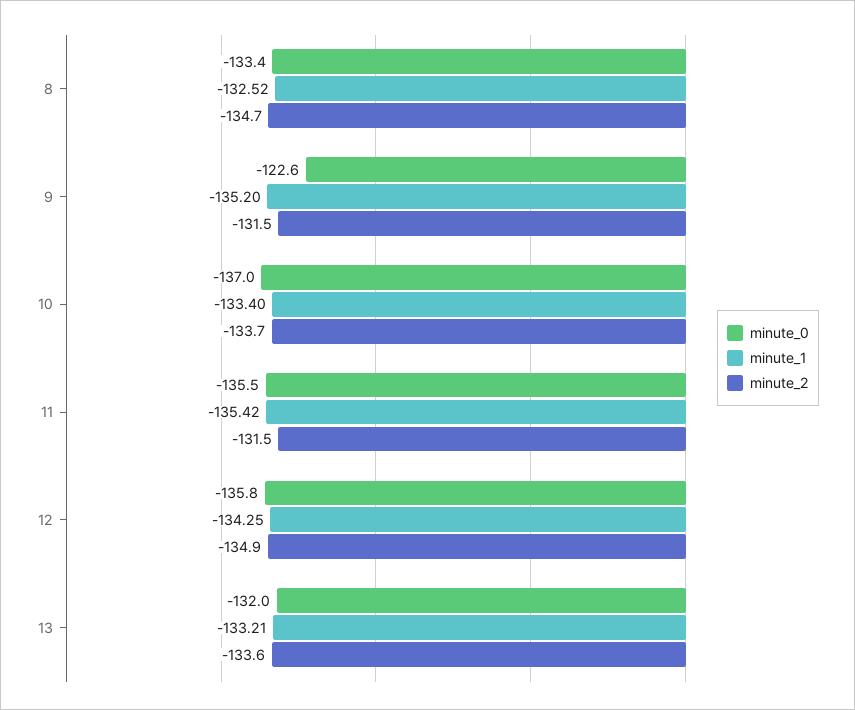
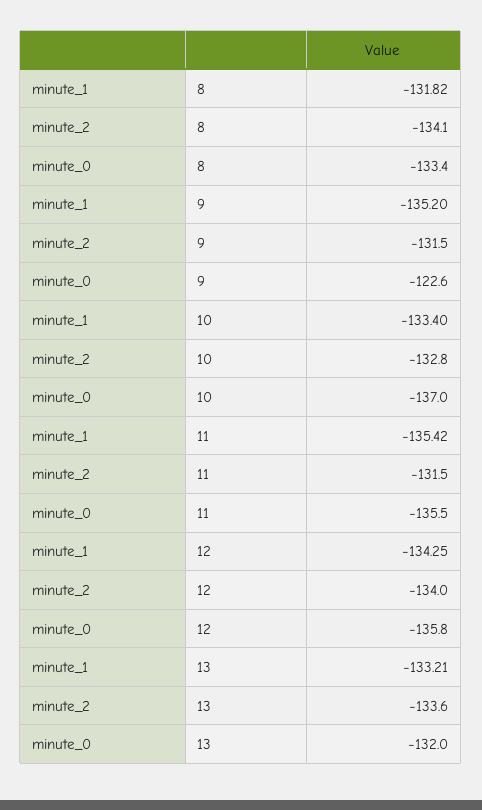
minute_1, 8: -132.52 -> -131.82
minute_2, 8: -134.7 -> -134.1
minute_2, 10: -133.7 -> -132.8
minute_2, 12: -134.9 -> -134

